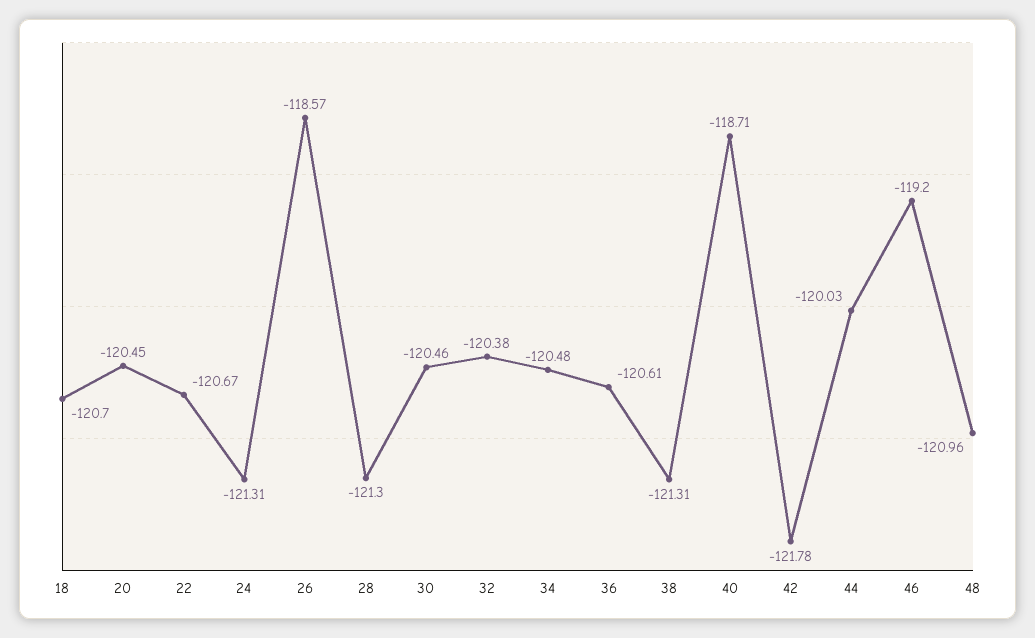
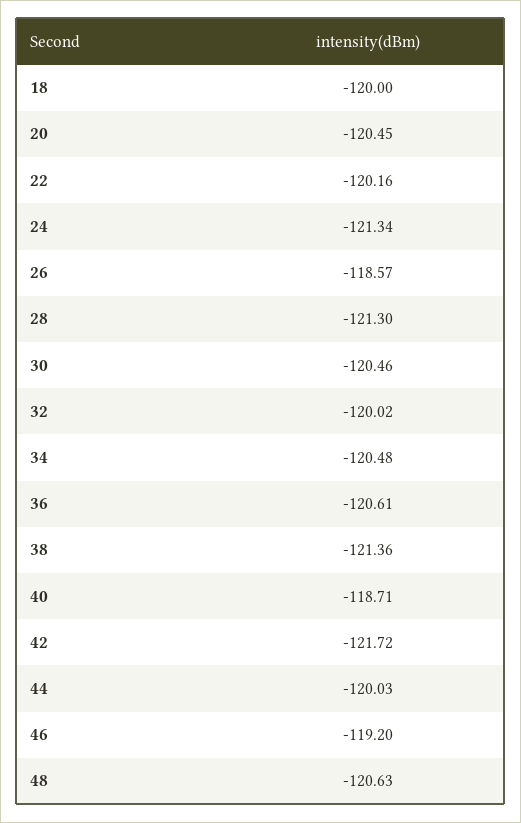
18: -120.7 -> -120
22: -120.67 -> -120.16
24: -121.31 -> -121.34
32: -120.38 -> -120.02
38: -121.31 -> -121.36
42: -121.78 -> -121.72
48: -120.96 -> -120.63

